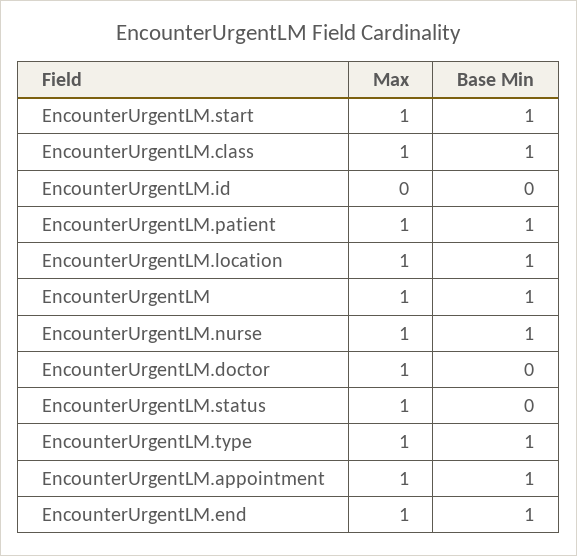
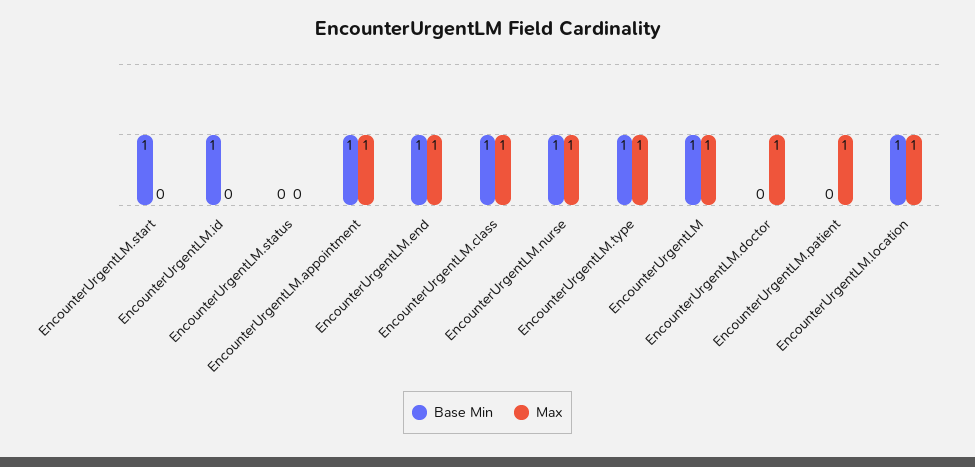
Max, EncounterUrgentLM.start: 1 -> 0
Base Min, EncounterUrgentLM.id: 0 -> 1
Base Min, EncounterUrgentLM.patient: 1 -> 0
Max, EncounterUrgentLM.status: 1 -> 0

